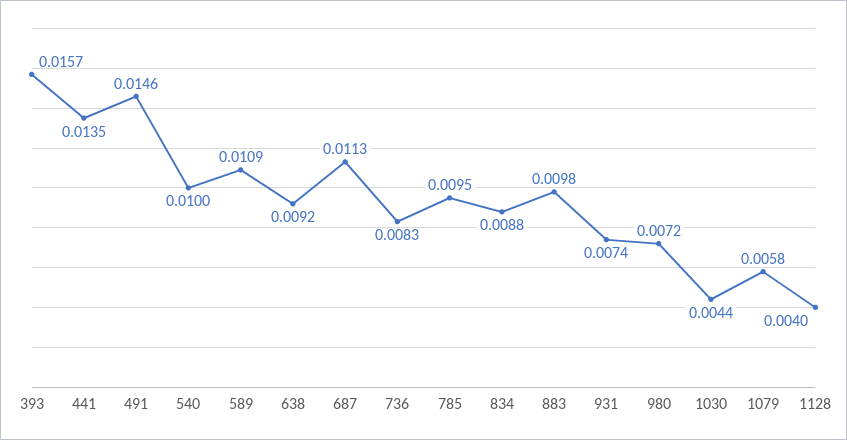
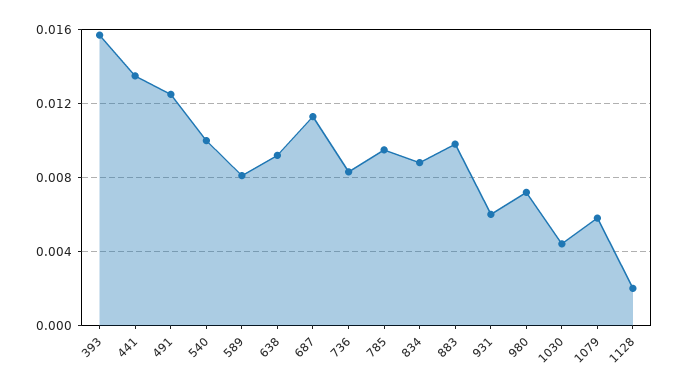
491: 0.0146 -> 0.0125
589: 0.0109 -> 0.008
931: 0.0074 -> 0.006
1128: 0.004 -> 0.002

